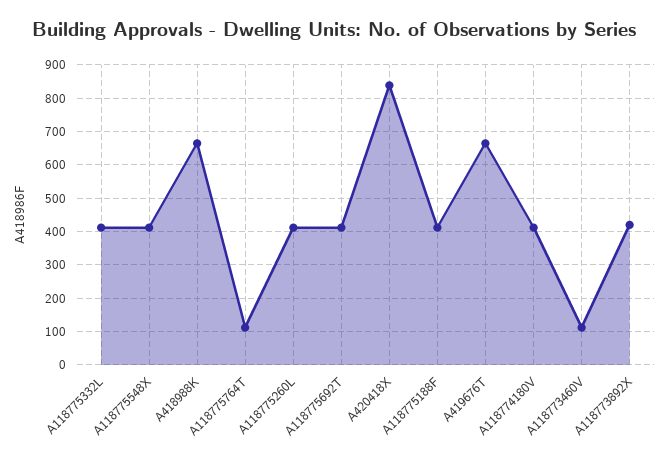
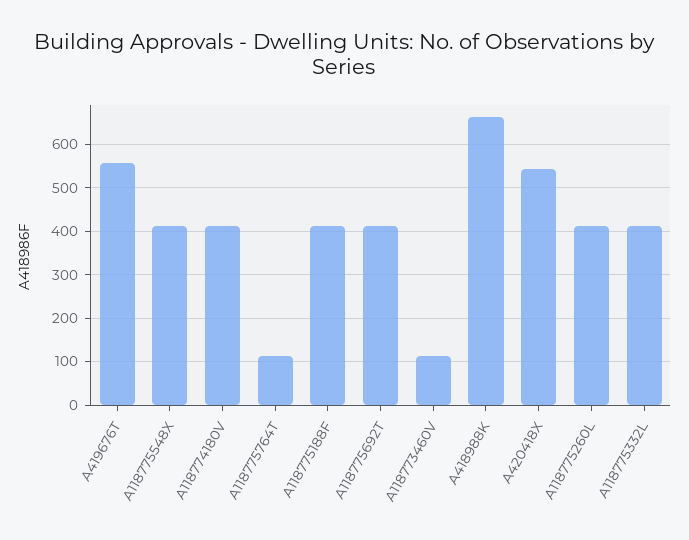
A420418X: 840 -> 540
A419676T: 660 -> 560
A118773892X: 420 -> none

